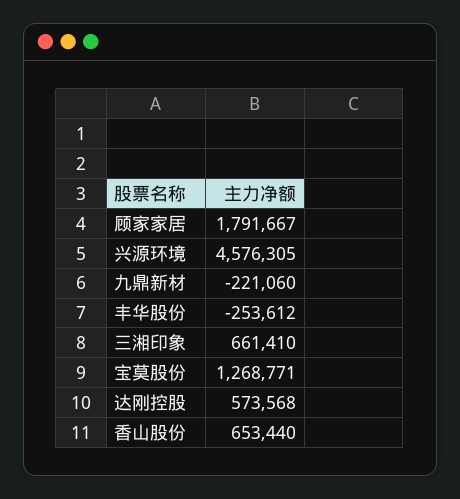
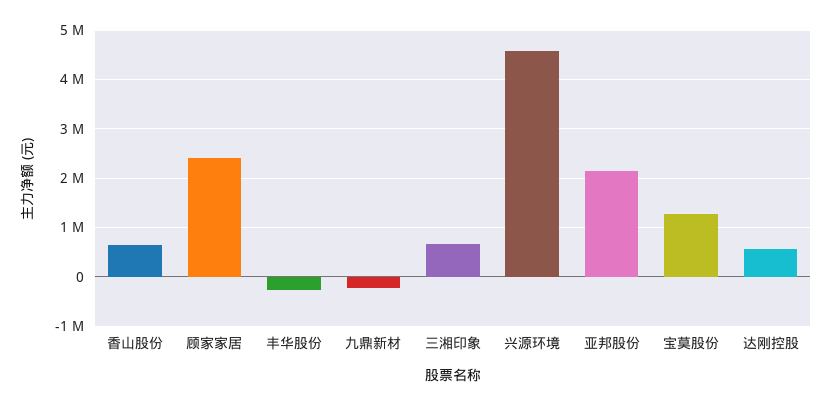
顾家家居: 1791667 -> 2400000
亚邦股份: none -> 2200000

